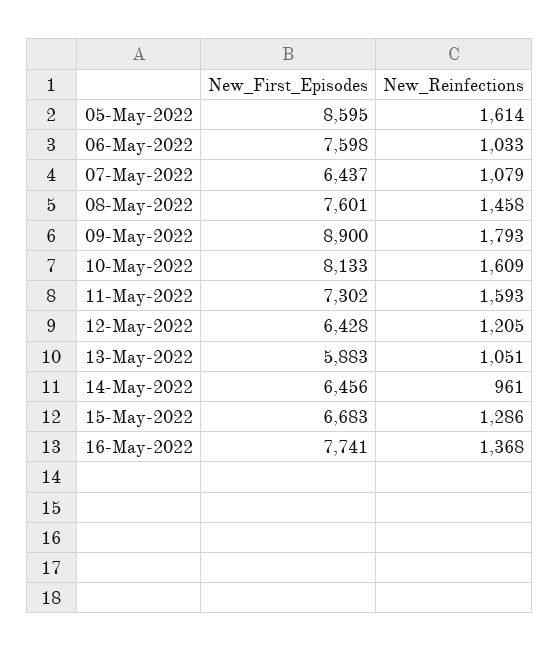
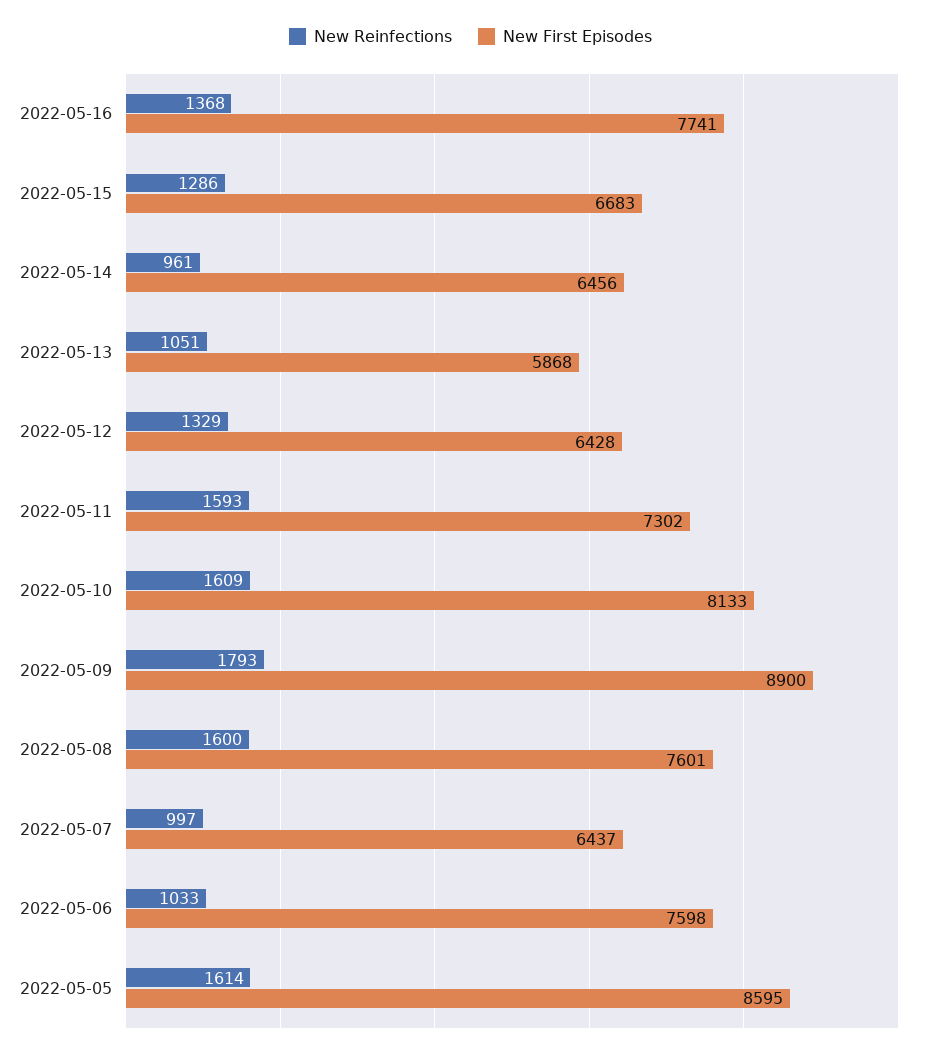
New_Reinfections, 07-May-2022: 1079 -> 997
New_Reinfections, 08-May-2022: 1458 -> 1600
New_Reinfections, 12-May-2022: 1205 -> 1329
New_First_Episodes, 13-May-2022: 5883 -> 5868

